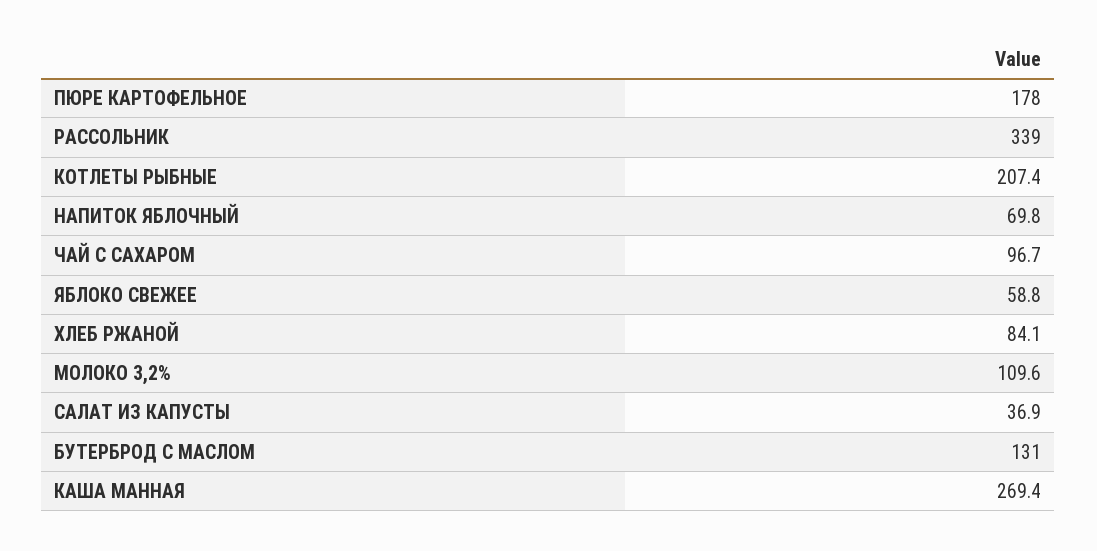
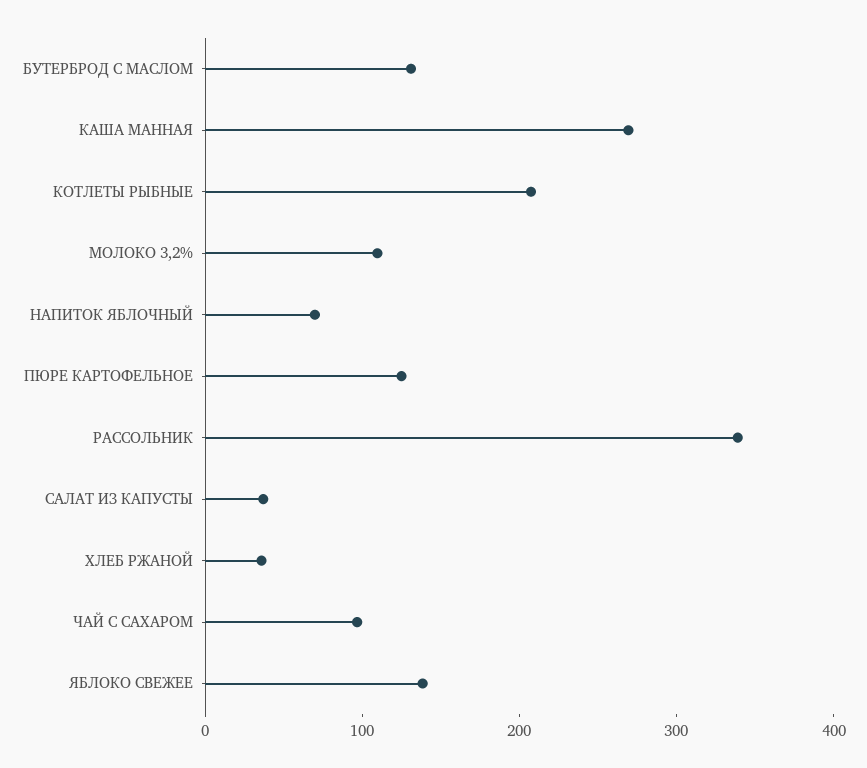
ПЮРЕ КАРТОФЕЛЬНОЕ: 178 -> 120
ЯБЛОКО СВЕЖЕЕ: 58.8 -> 140
ХЛЕБ РЖАНОЙ: 84.1 -> 40

